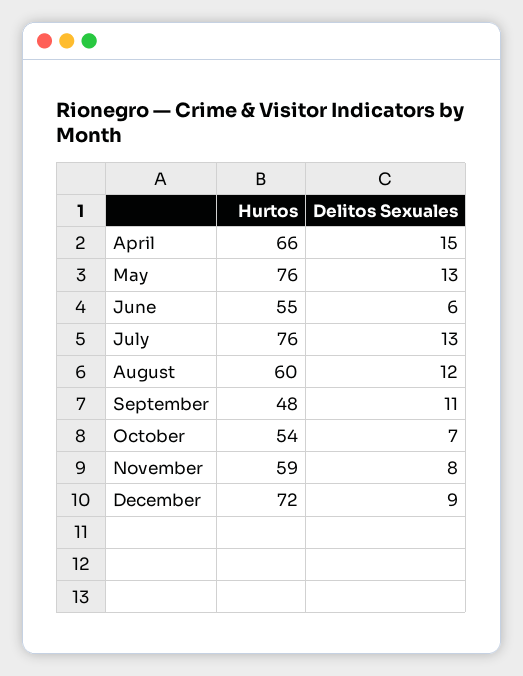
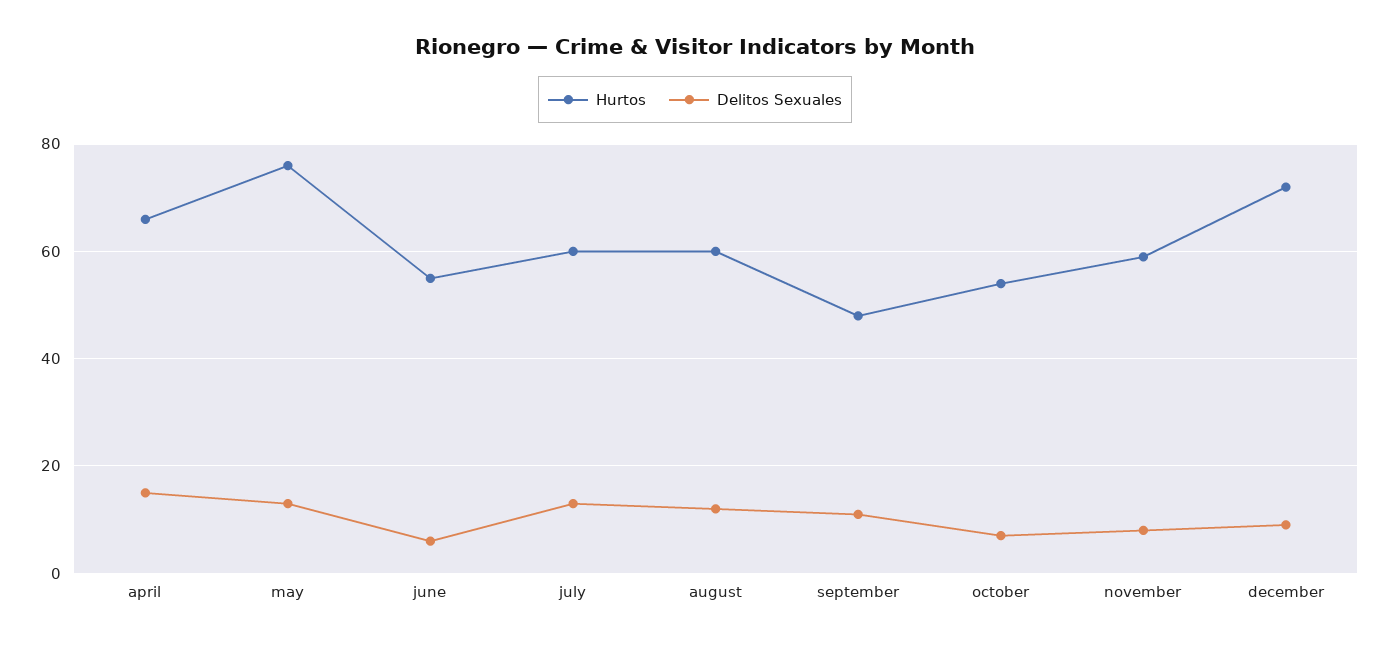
Hurtos, July: 76 -> 60

